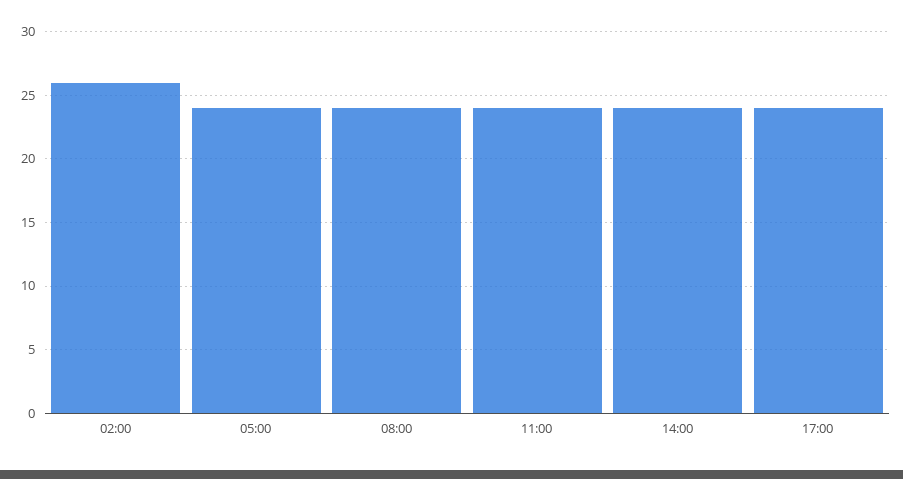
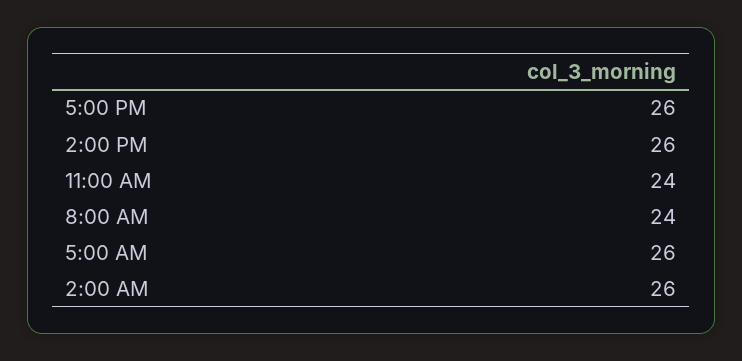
05:00: 24 -> 26
14:00: 24 -> 26
17:00: 24 -> 26

